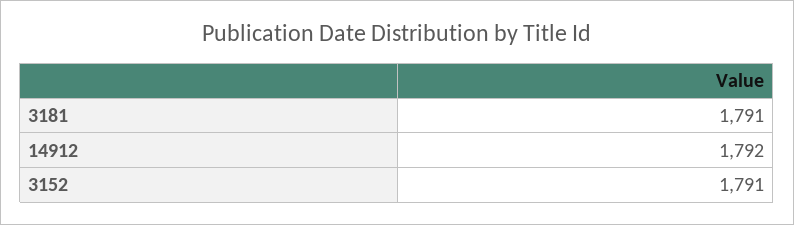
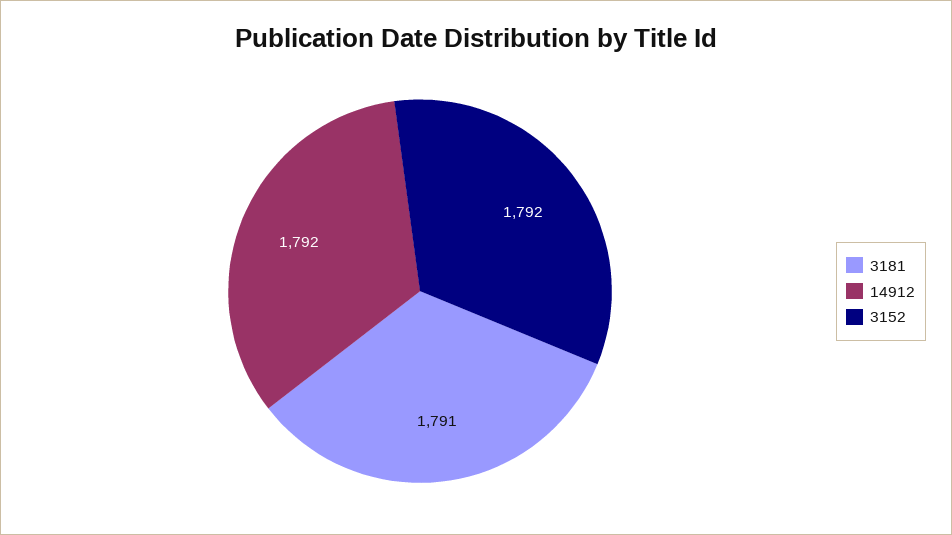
3152: 1791 -> 1792

